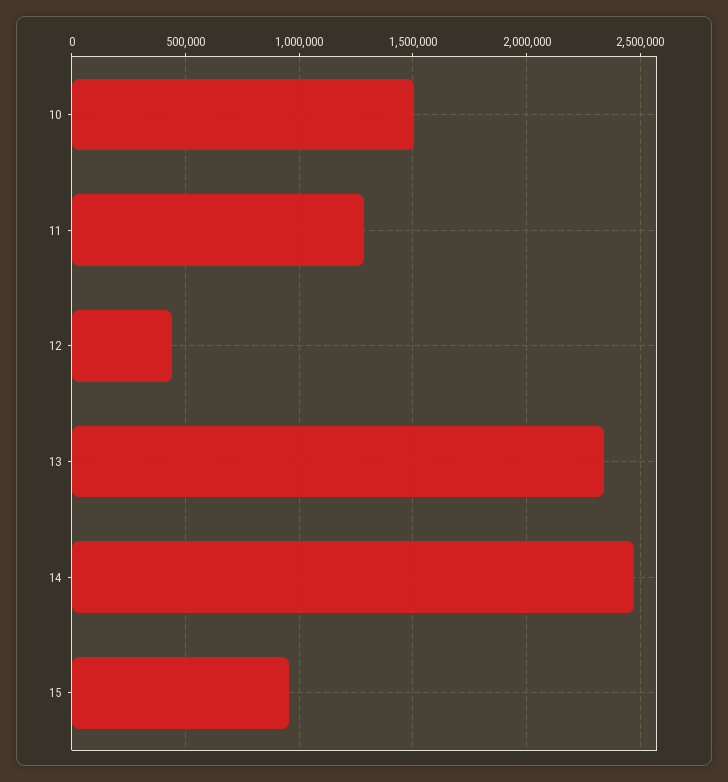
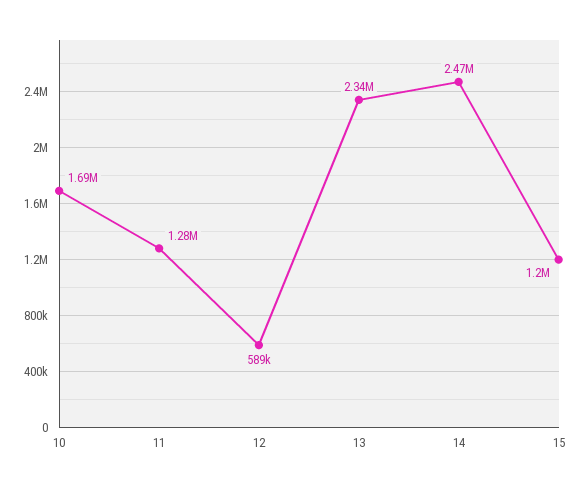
10: 1500000 -> 1690000
12: 450000 -> 589000
15: 950000 -> 1200000

